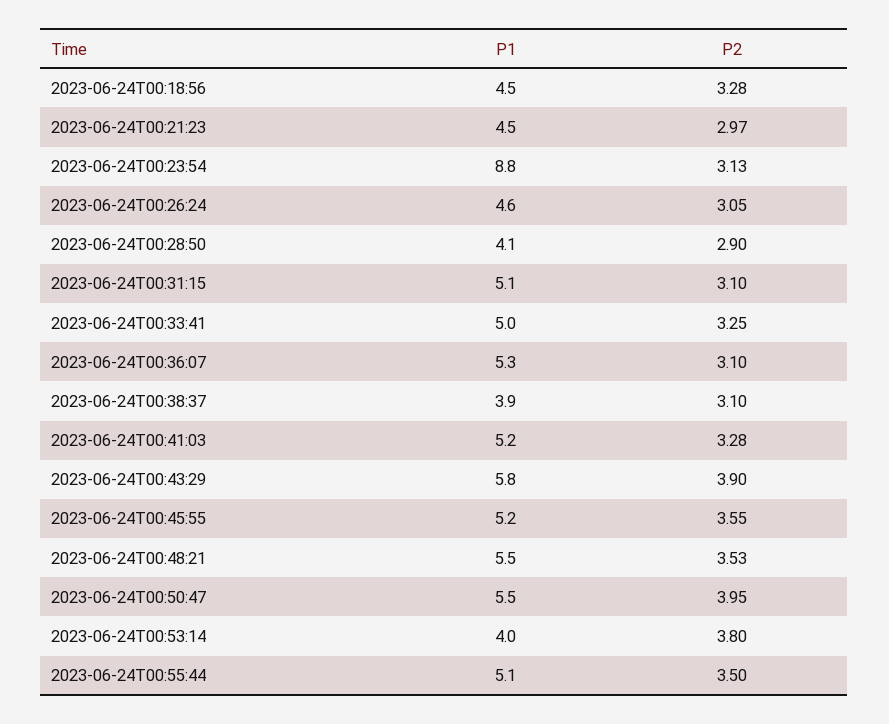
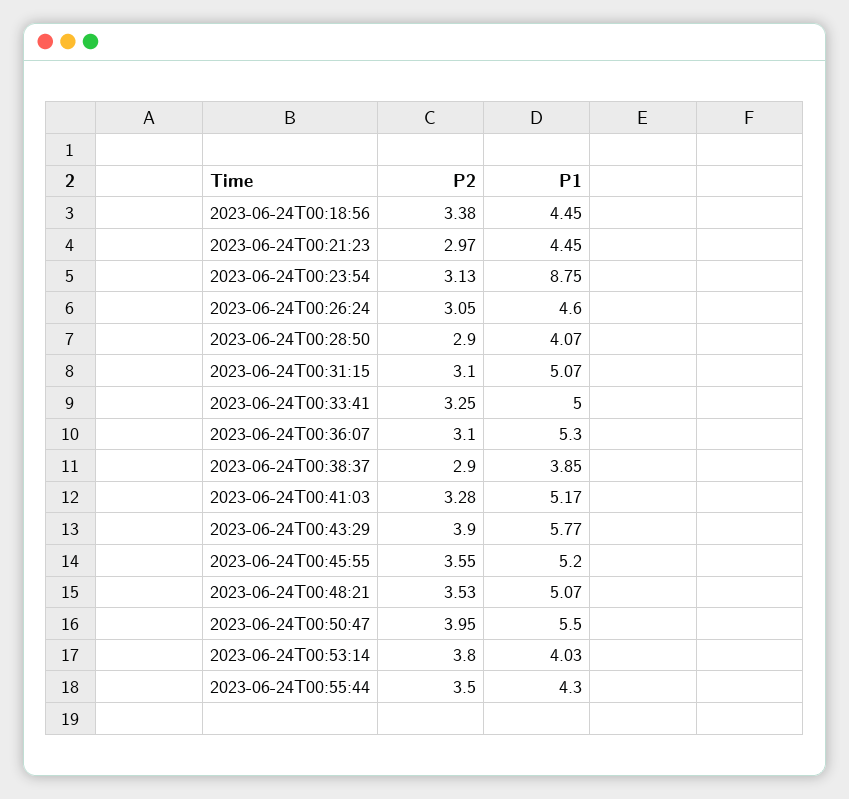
P2, 2023-06-24T00:18:56: 3.28 -> 3.38
P2, 2023-06-24T00:38:37: 3.1 -> 2.9
P1, 2023-06-24T00:48:21: 5.5 -> 5.07
P1, 2023-06-24T00:55:44: 5.1 -> 4.3

